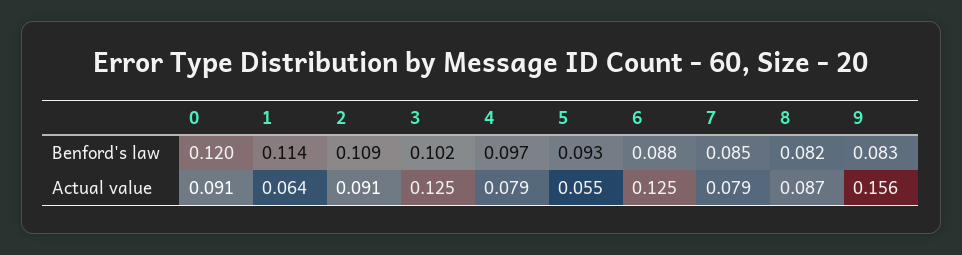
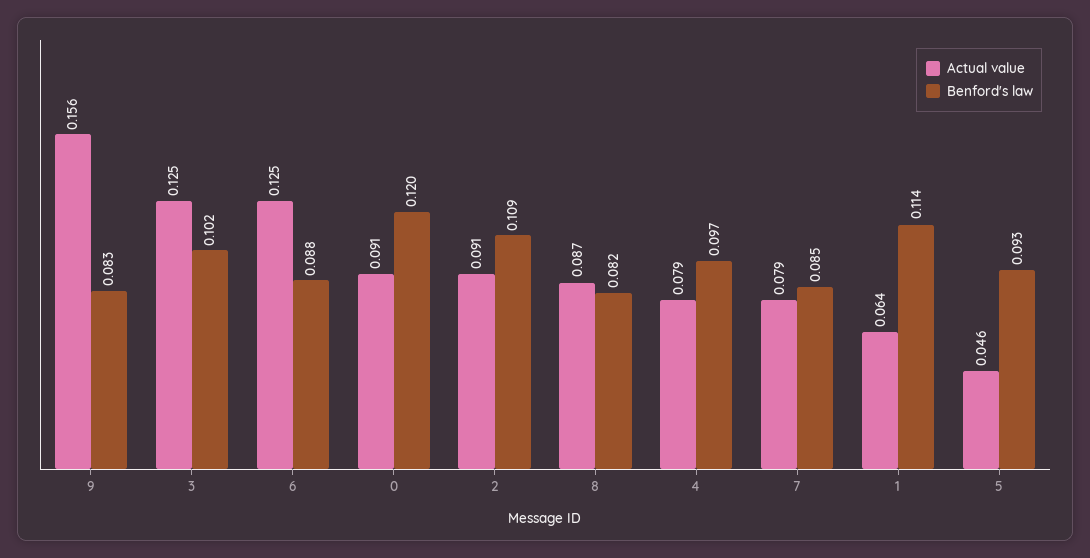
Actual value, 5: 0.055 -> 0.046

